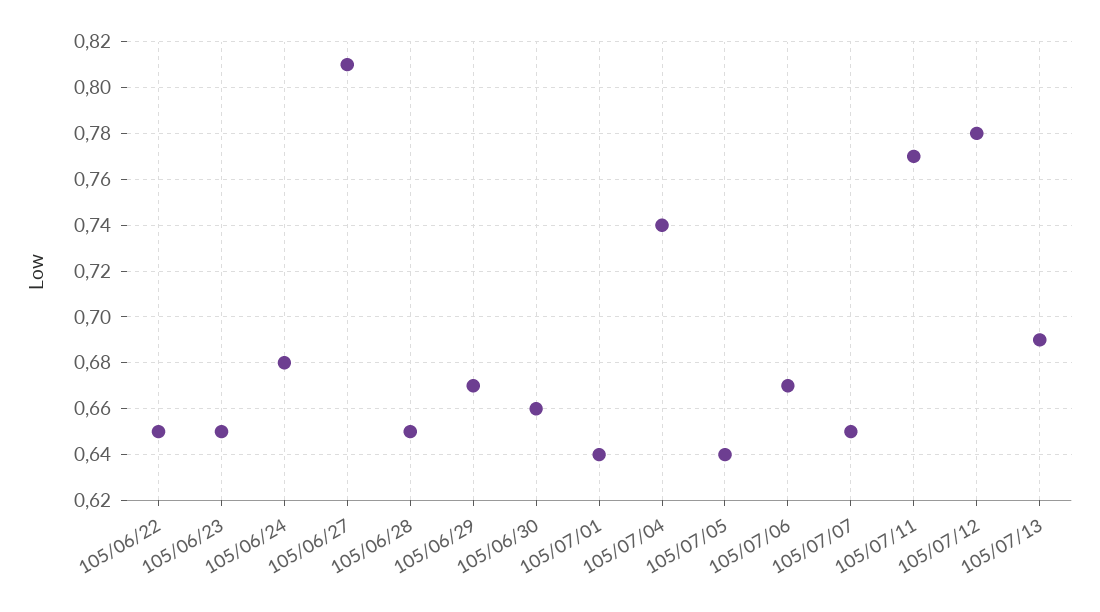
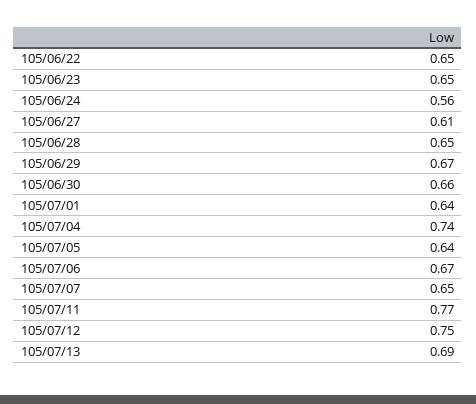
105/06/24: 0.68 -> 0.56
105/06/27: 0.81 -> 0.61
105/07/12: 0.78 -> 0.75

